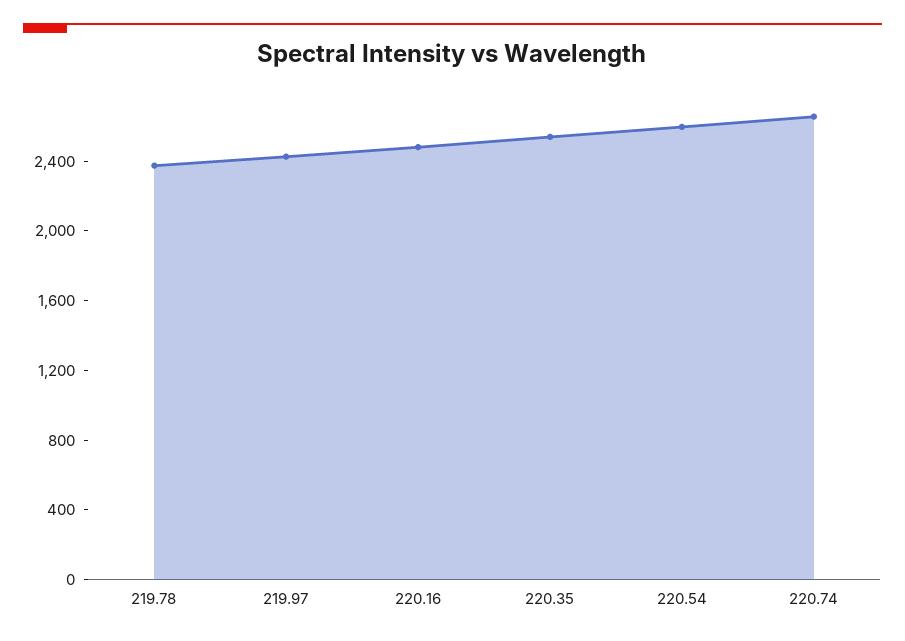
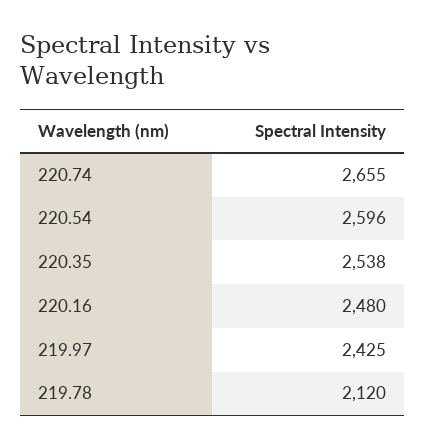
219.78: 2400 -> 2120

